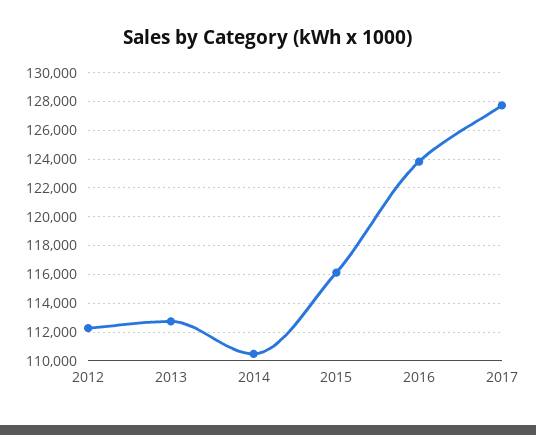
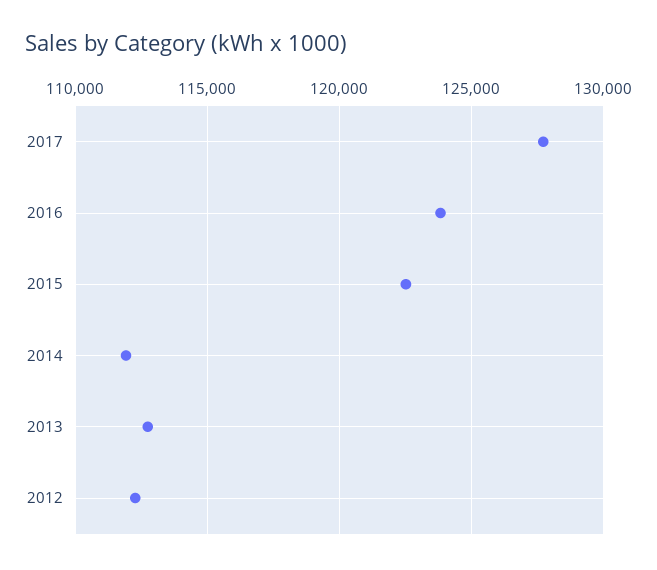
2014: 110500 -> 112000
2015: 116000 -> 122500

